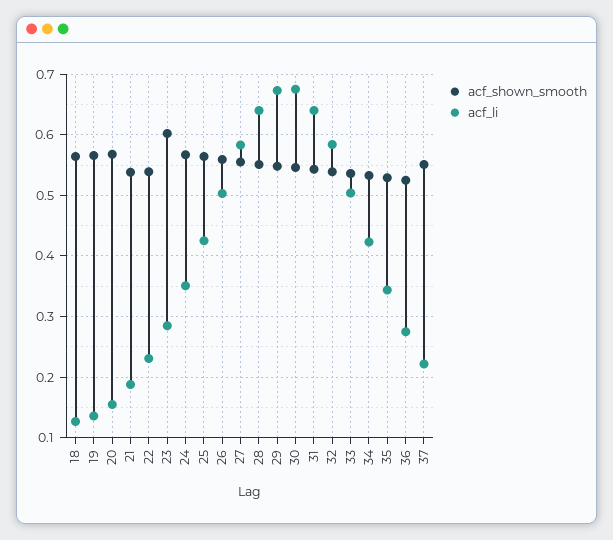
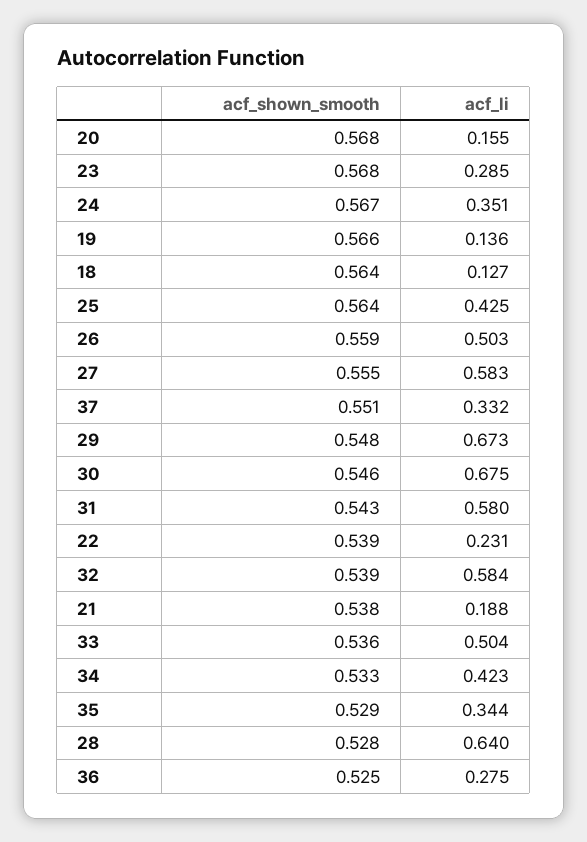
acf_shown_smooth, 23: 0.6 -> 0.568
acf_shown_smooth, 28: 0.55 -> 0.528
acf_li, 31: 0.64 -> 0.58
acf_li, 37: 0.22 -> 0.332

